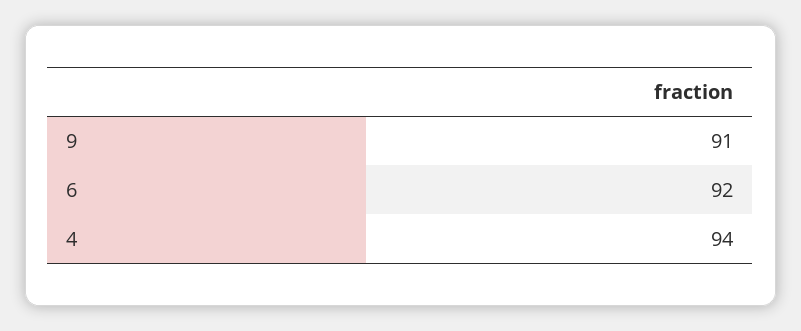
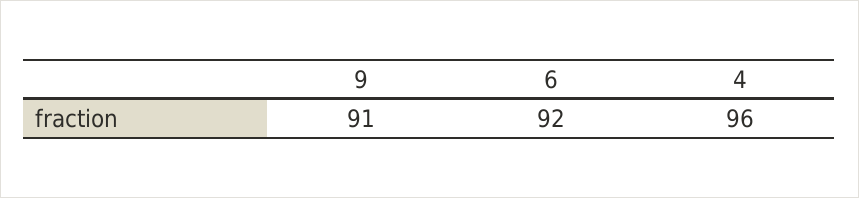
4: 94 -> 96

